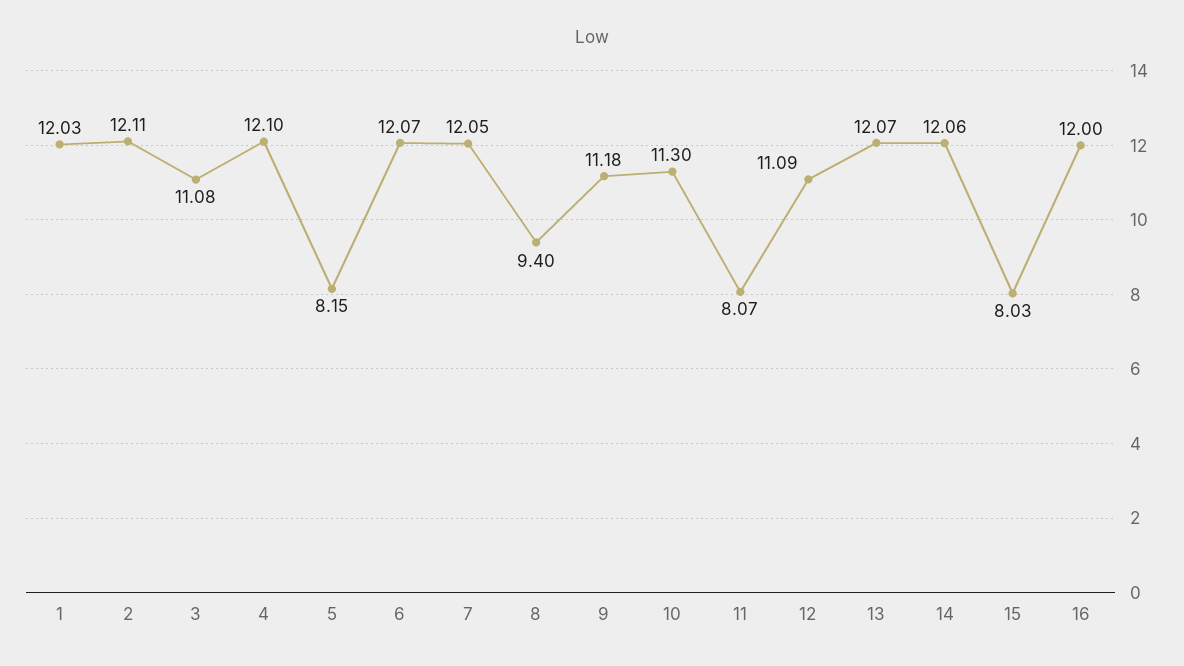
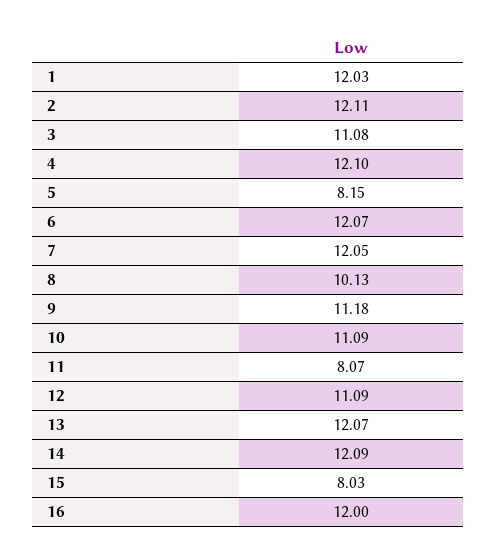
8: 9.4 -> 10.13
10: 11.3 -> 11.09
14: 12.06 -> 12.09

